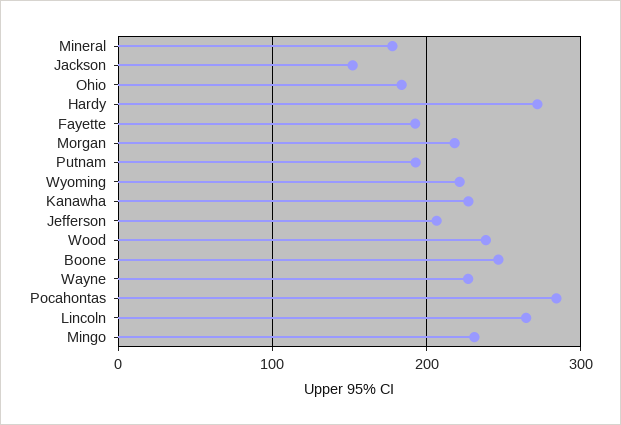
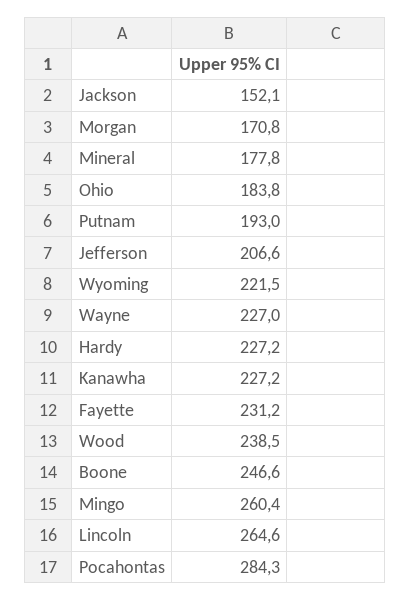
Hardy: 270 -> 227.2
Fayette: 190 -> 231.2
Morgan: 220 -> 170.8
Mingo: 230 -> 260.4

